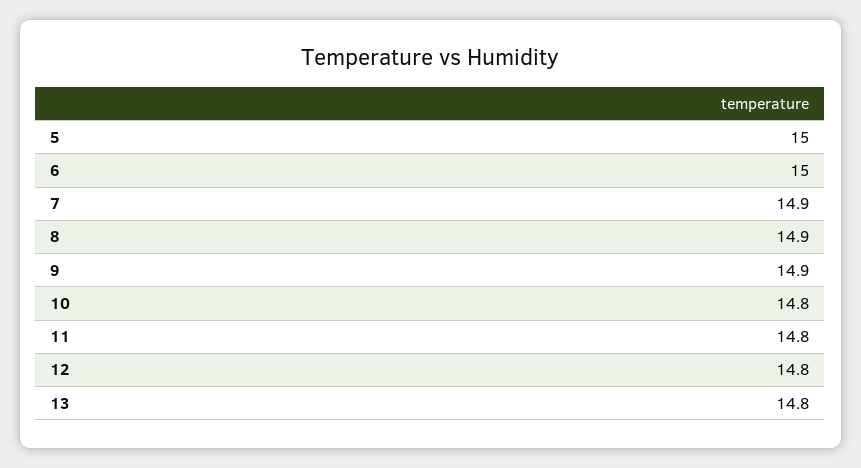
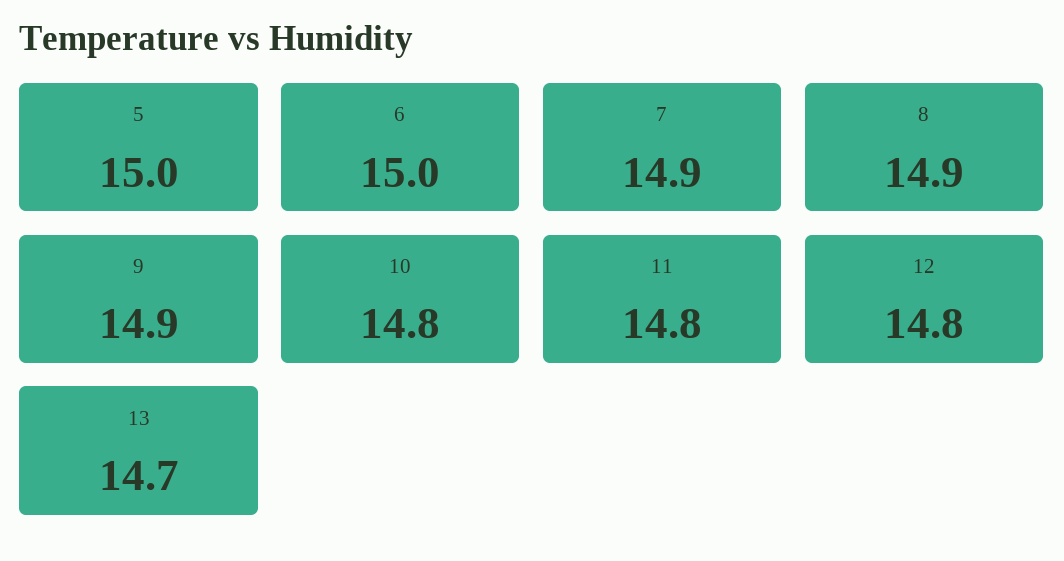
13: 14.8 -> 14.7

